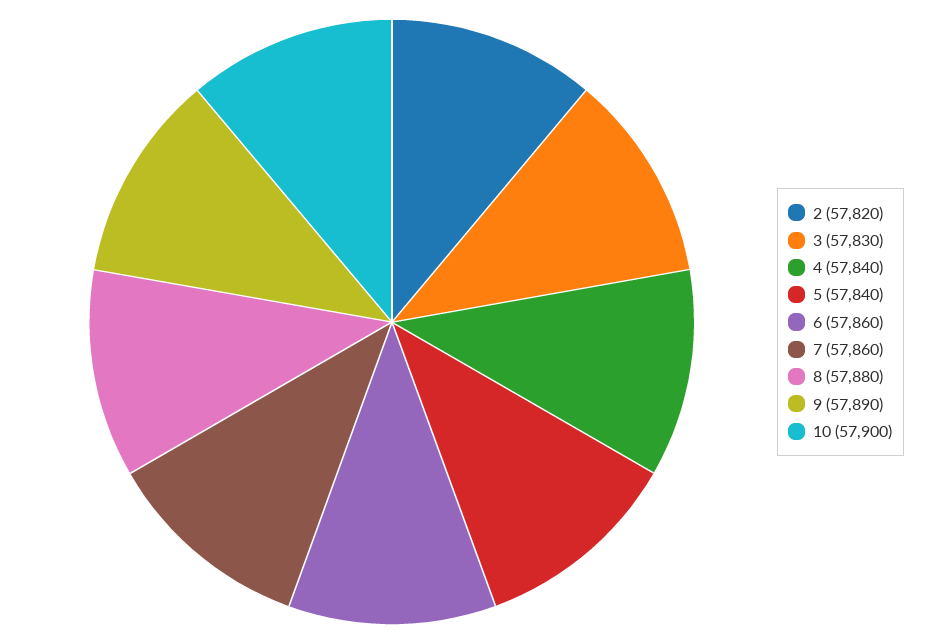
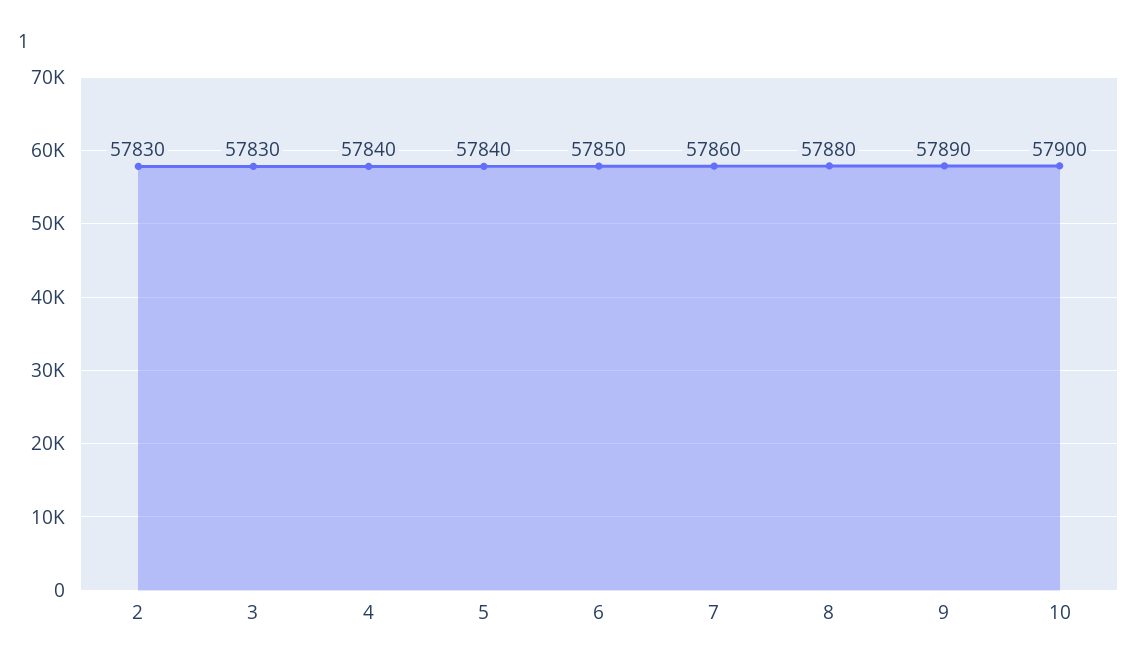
2: 57820 -> 57830
6: 57860 -> 57850

